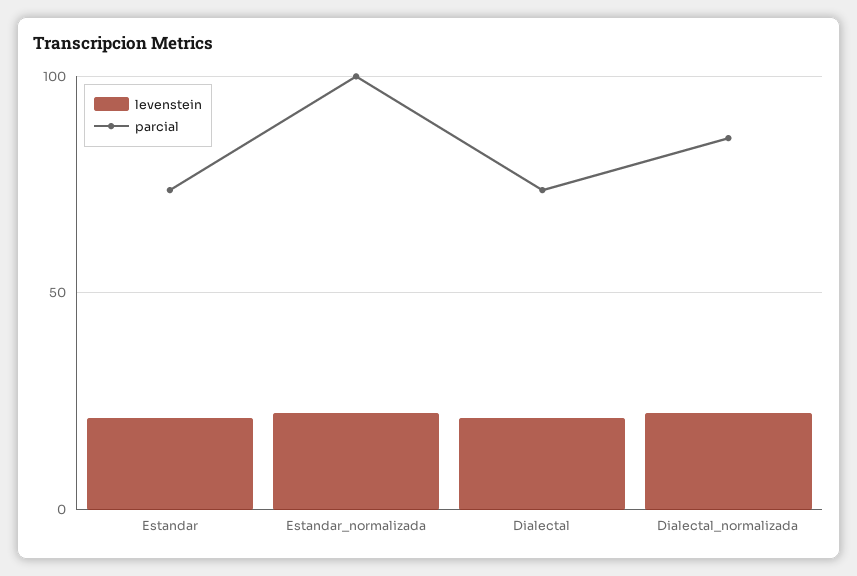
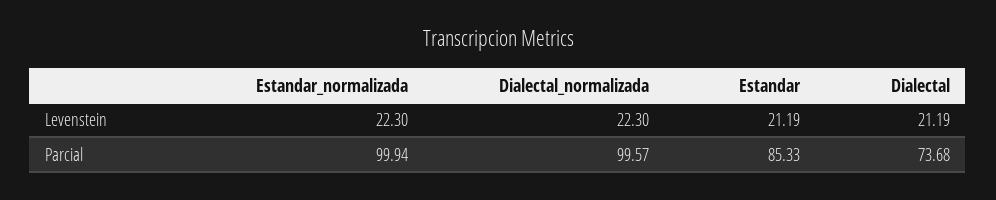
parcial, Estandar: 75 -> 85.33
parcial, Dialectal_normalizada: 85 -> 99.57

